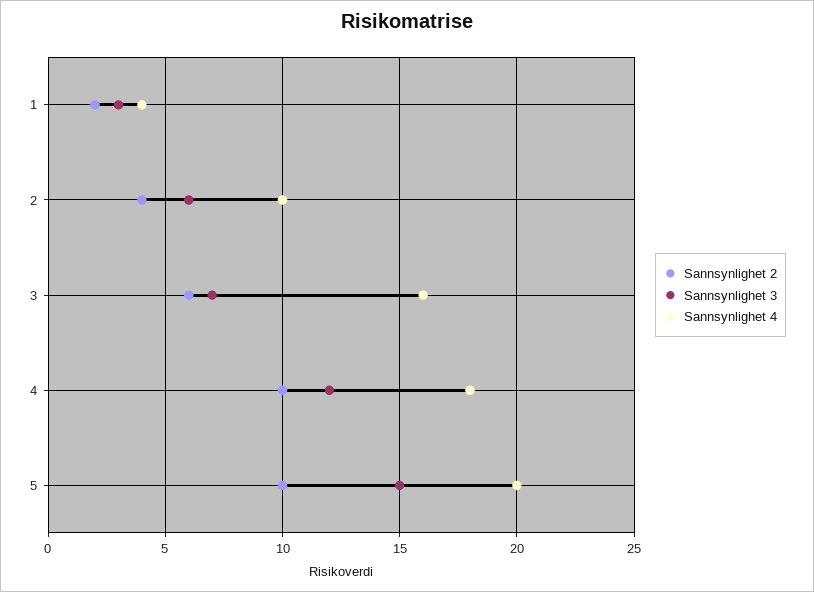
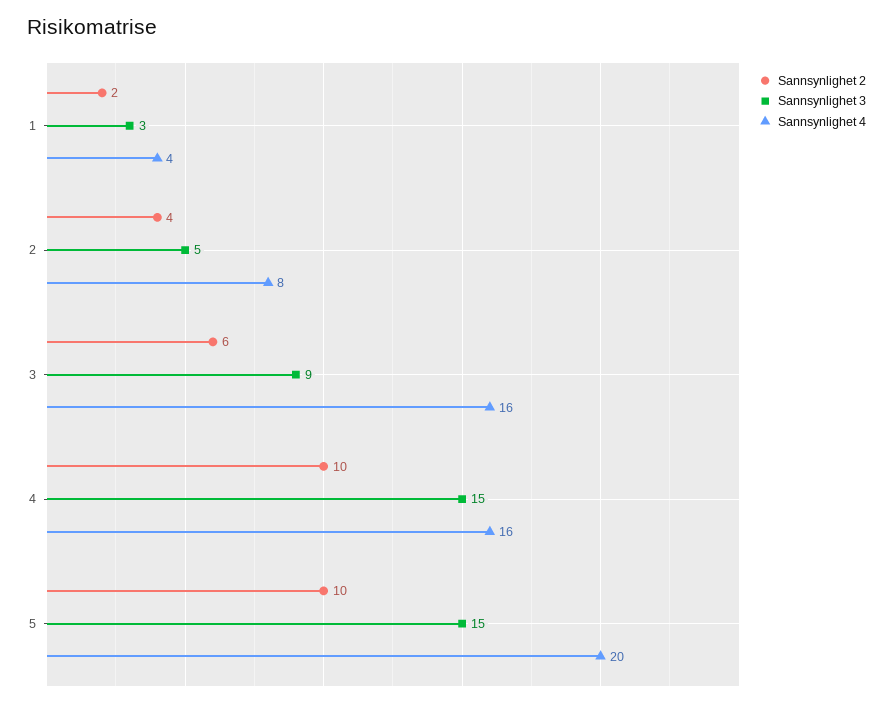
Sannsynlighet 3, 2: 6 -> 5
Sannsynlighet 4, 2: 10 -> 8
Sannsynlighet 3, 3: 7 -> 9
Sannsynlighet 3, 4: 12 -> 15
Sannsynlighet 4, 4: 18 -> 16

